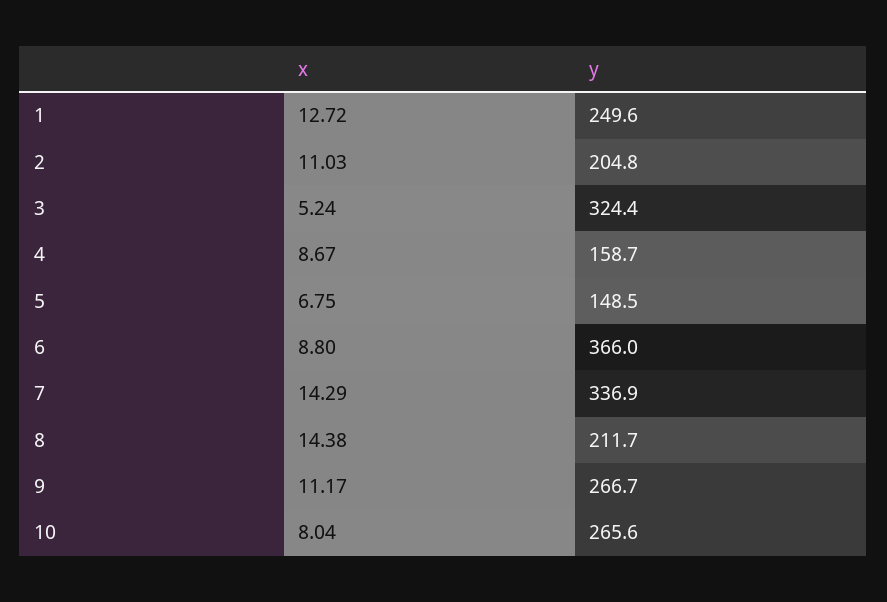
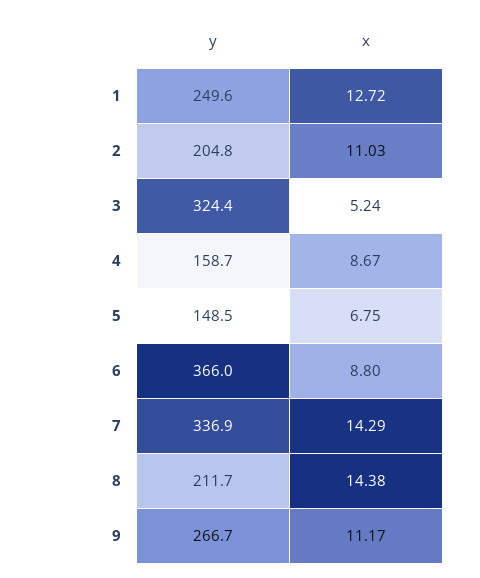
x, 10: 8.04 -> none
y, 10: 265.6 -> none

